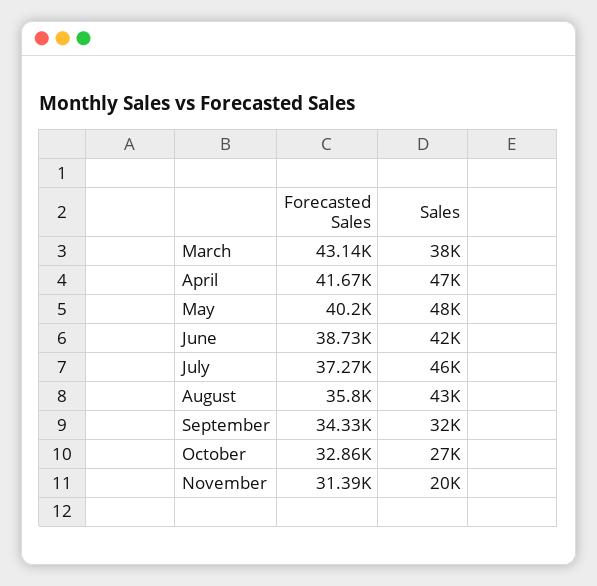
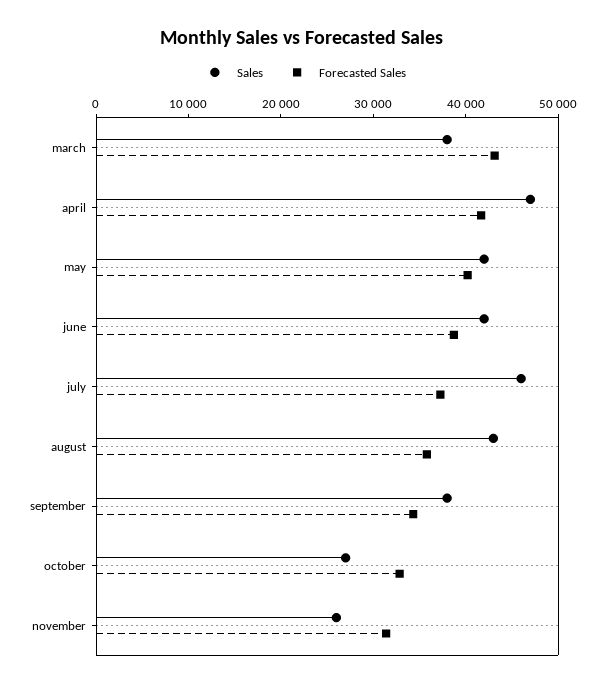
Sales, May: 48000 -> 42000
Sales, September: 32000 -> 38000
Sales, November: 20000 -> 26000

